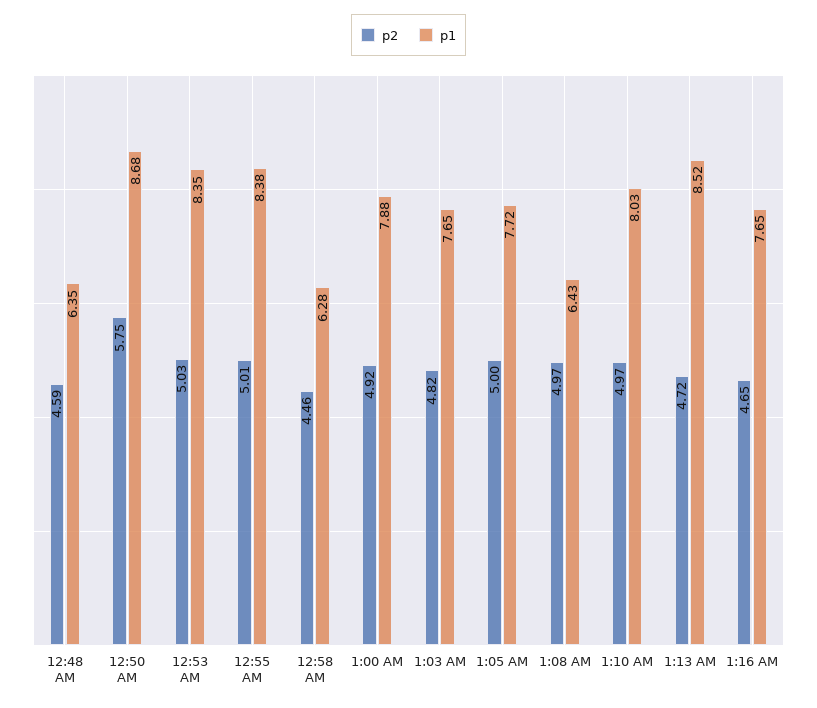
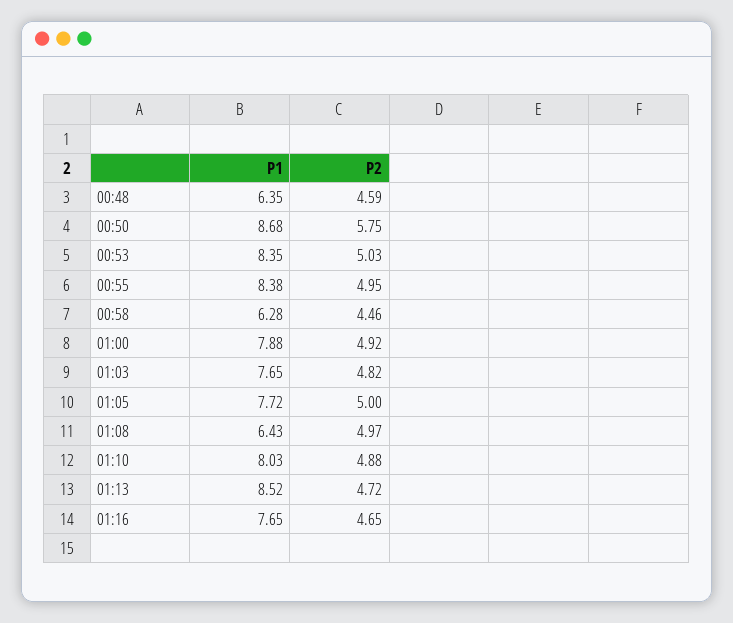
p2, 12:55 AM: 5.01 -> 4.95
p2, 1:10 AM: 4.97 -> 4.88

